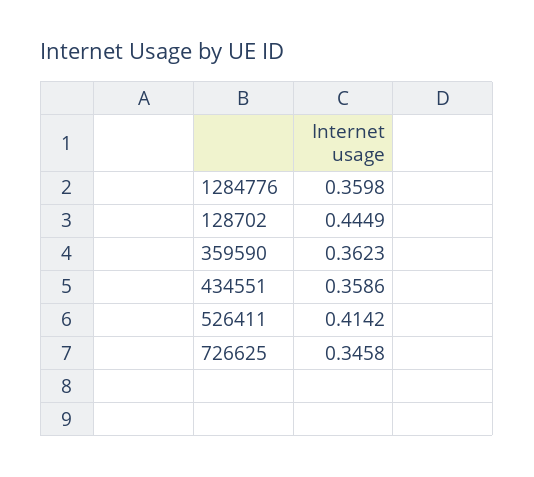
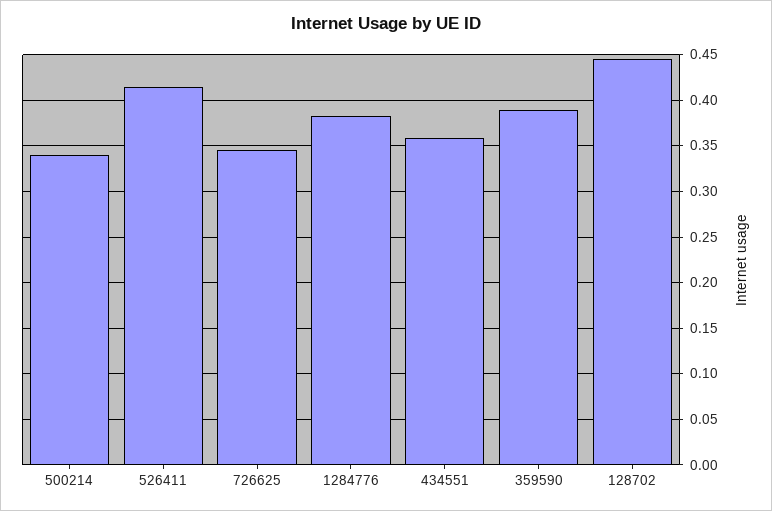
1284776: 0.3598 -> 0.38
359590: 0.3623 -> 0.39
500214: none -> 0.34

